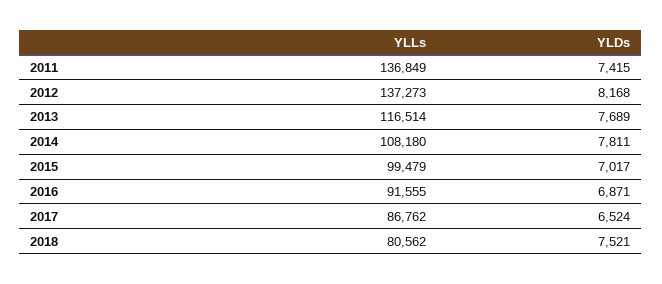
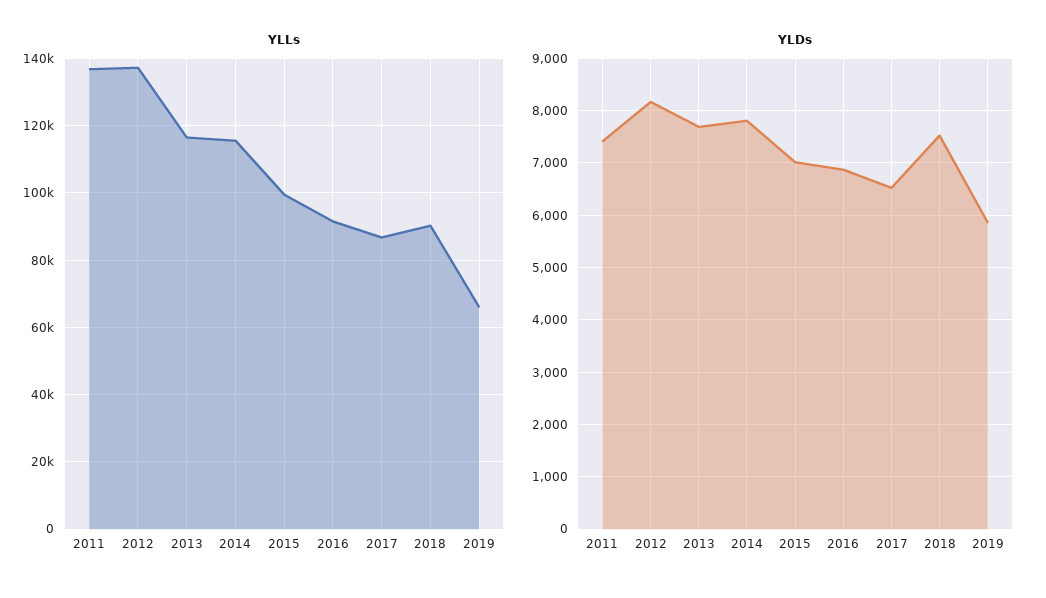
YLLs, 2014: 108180 -> 116000
YLLs, 2018: 80562 -> 90000
YLLs, 2019: none -> 66000
YLDs, 2019: none -> 5800

